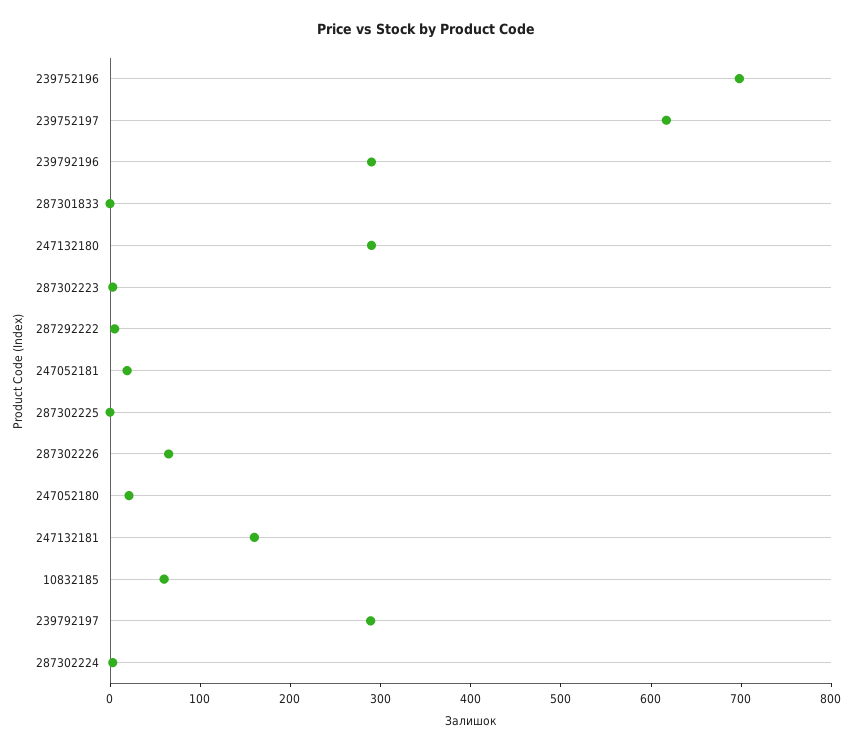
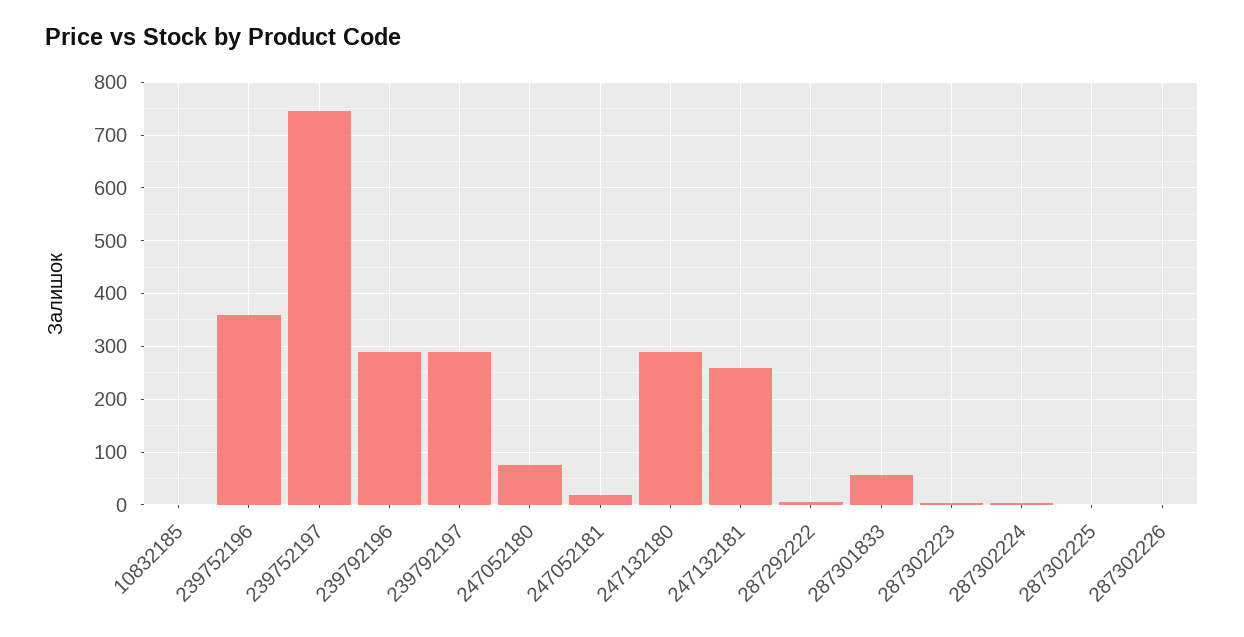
239752196: 700 -> 360
239752197: 620 -> 740
287301833: 0 -> 60
287302226: 60 -> 0
247052180: 20 -> 80
247132181: 160 -> 260
10832185: 60 -> 0

